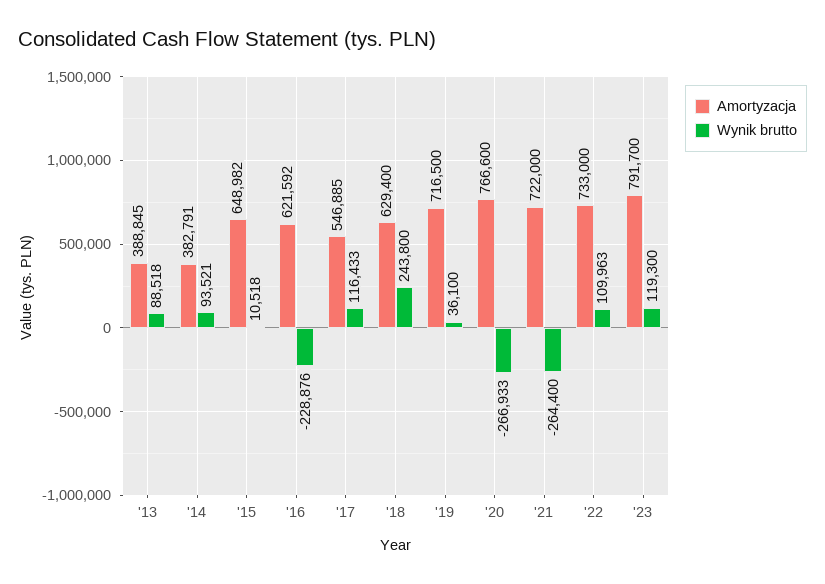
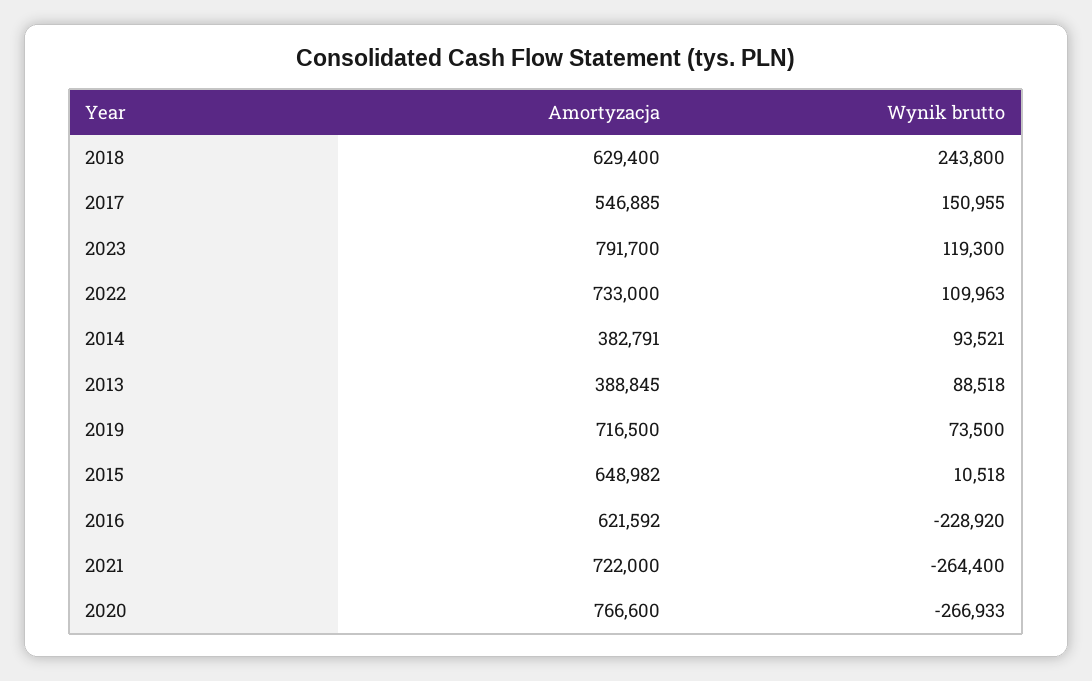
Wynik brutto, '16: -228876 -> -228920
Wynik brutto, '17: 116433 -> 150955
Wynik brutto, '19: 36100 -> 73500

